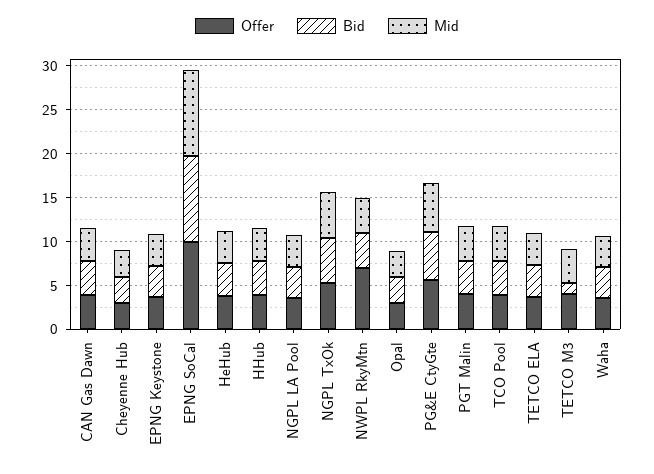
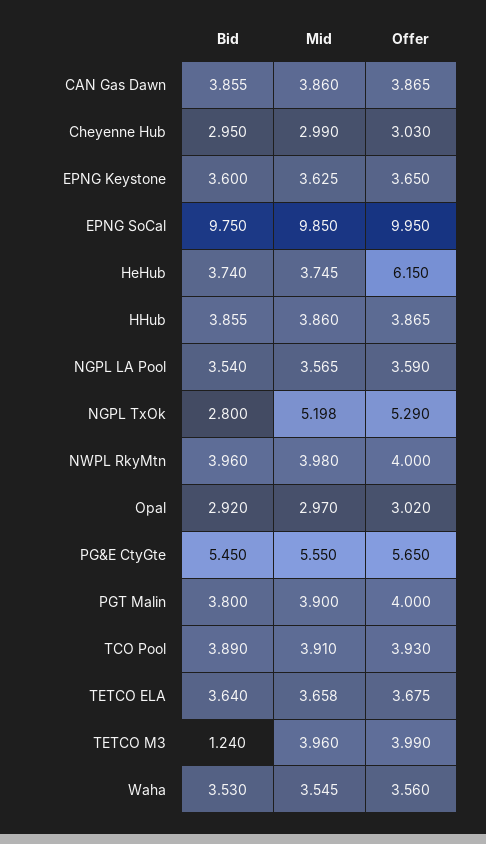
Offer, HeHub: 4 -> 6.15
Bid, NGPL TxOk: 5 -> 2.8
Offer, NWPL RkyMtn: 7 -> 4

